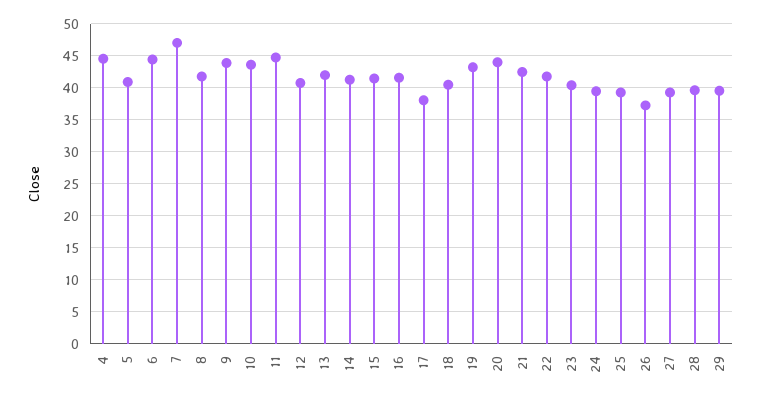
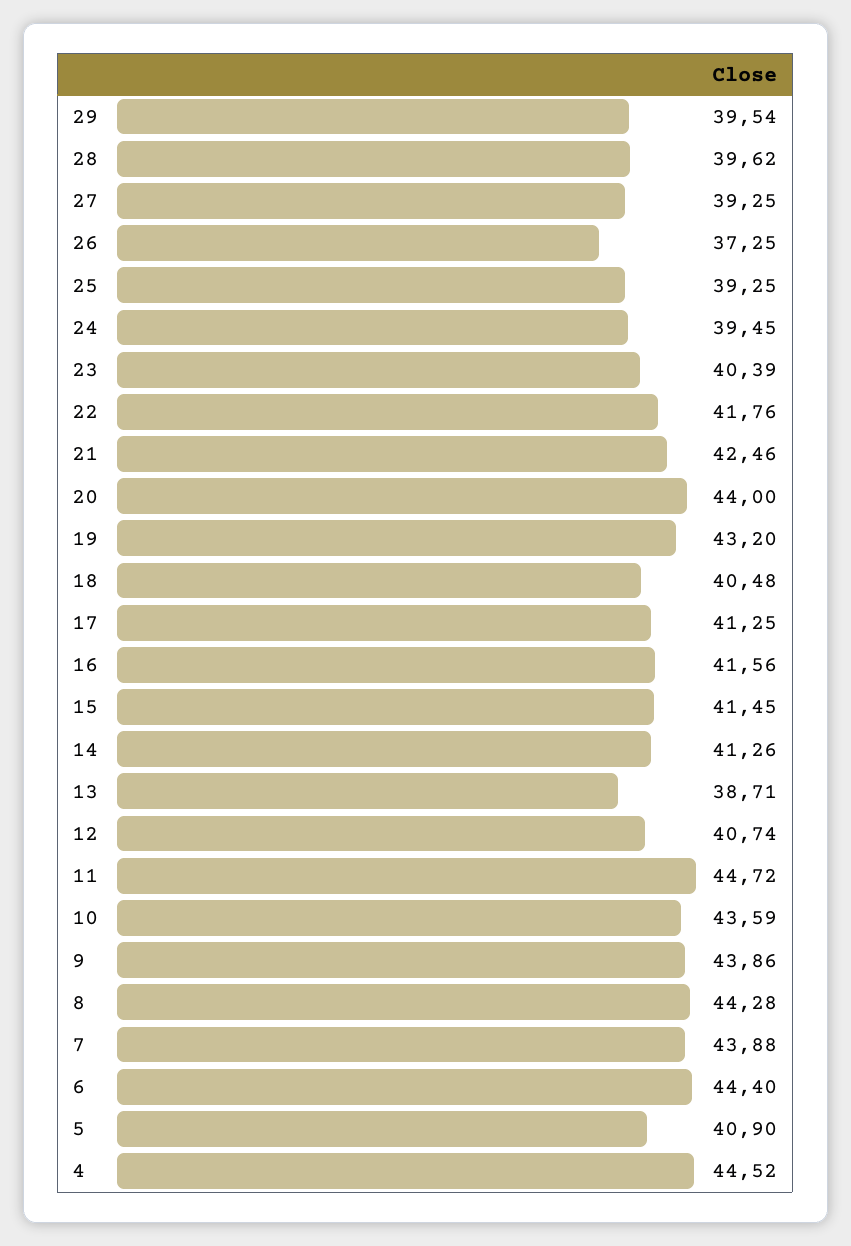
7: 47 -> 43.88
8: 42 -> 44.28
13: 42 -> 38.71
17: 38 -> 41.25

